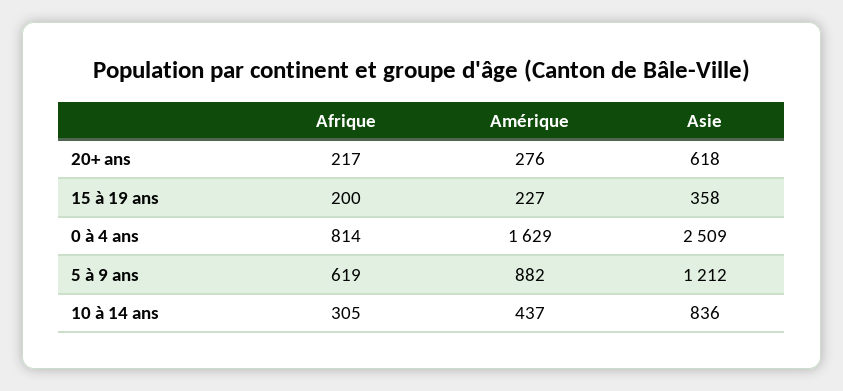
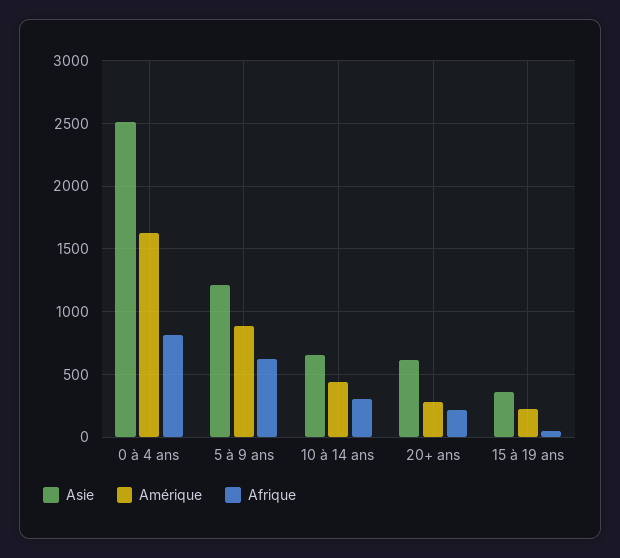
Afrique, 15 à 19 ans: 200 -> 50
Asie, 10 à 14 ans: 836 -> 650

